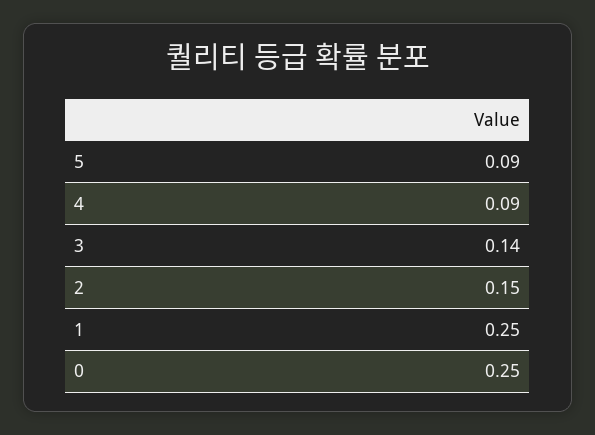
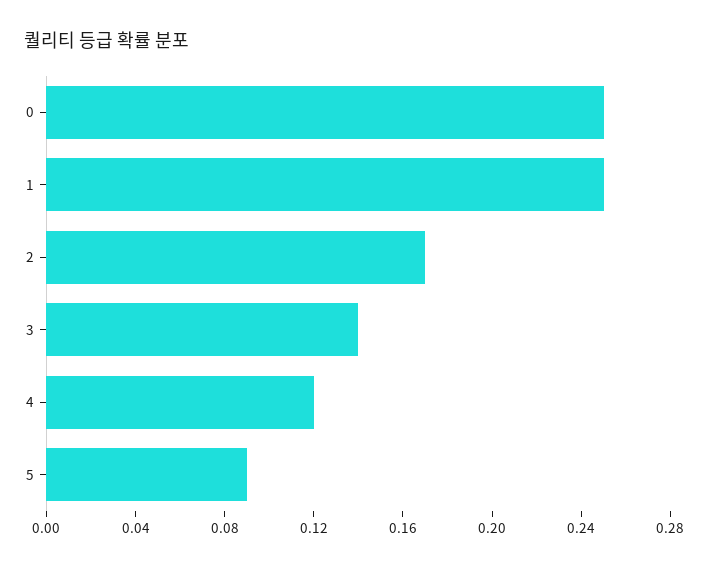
4: 0.09 -> 0.12
2: 0.15 -> 0.17

